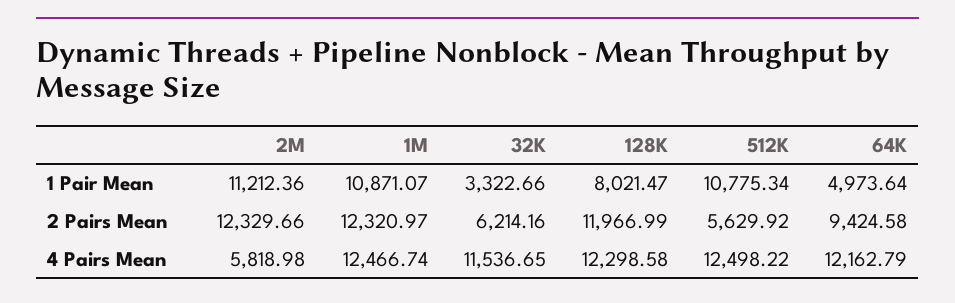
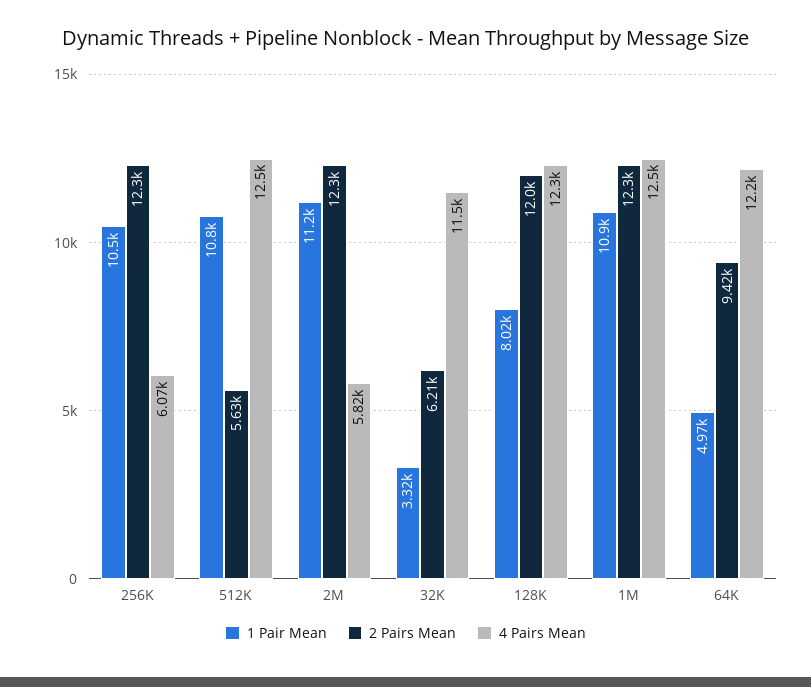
1 Pair Mean, 256K: none -> 10500
2 Pairs Mean, 256K: none -> 12300
4 Pairs Mean, 256K: none -> 6070

